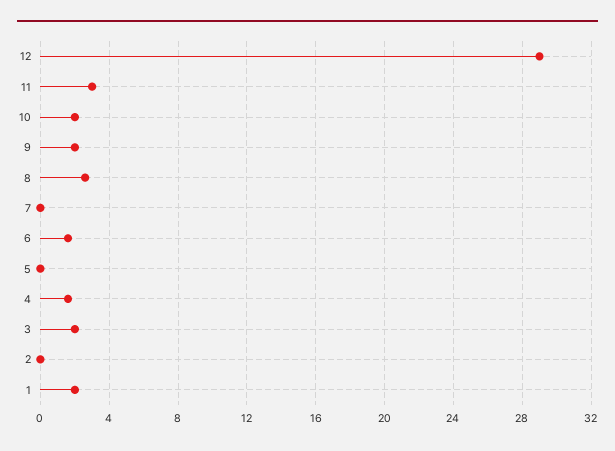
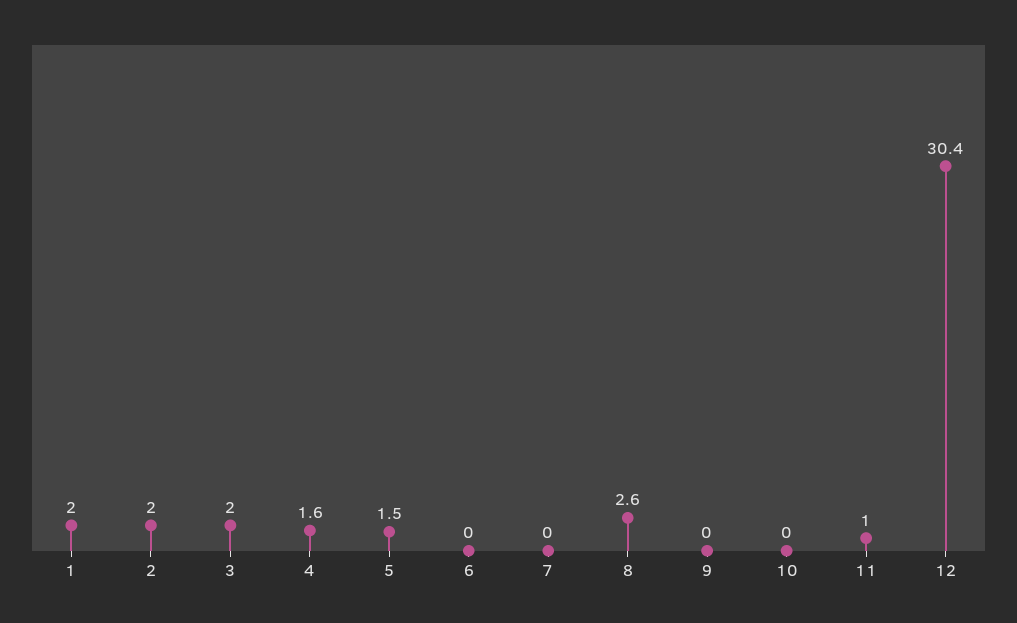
12: 29 -> 30.4
11: 3 -> 1
10: 2 -> 0
9: 2 -> 0
6: 1.5 -> 0
5: 0 -> 1.5
2: 0 -> 2

